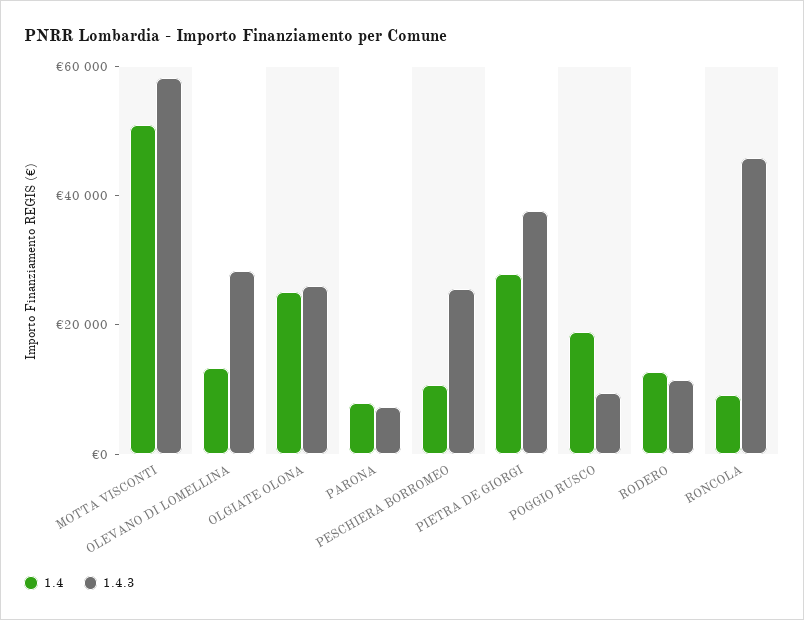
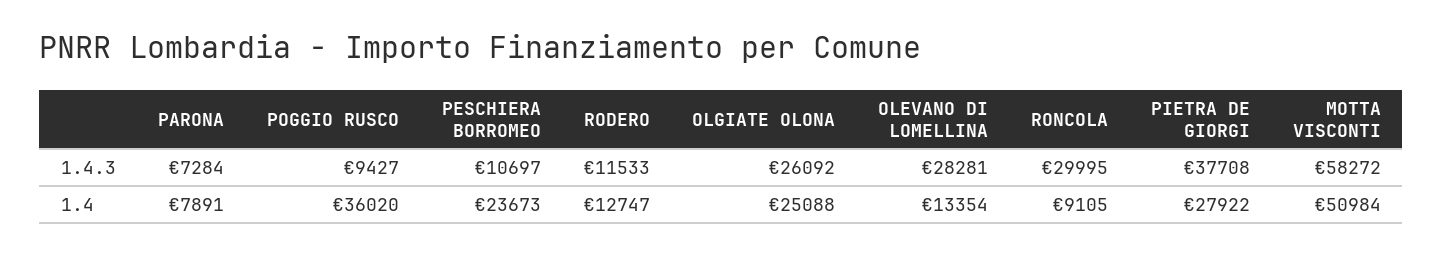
1.4, PESCHIERA BORROMEO: 10000 -> 23673
1.4.3, PESCHIERA BORROMEO: 25000 -> 10697
1.4, POGGIO RUSCO: 20000 -> 36020
1.4.3, RONCOLA: 45000 -> 29995

